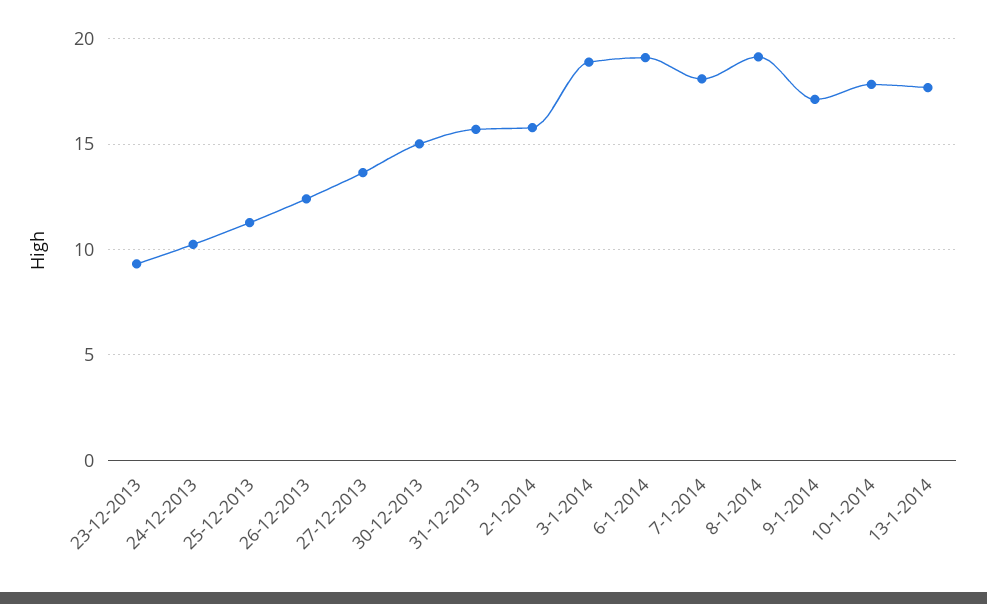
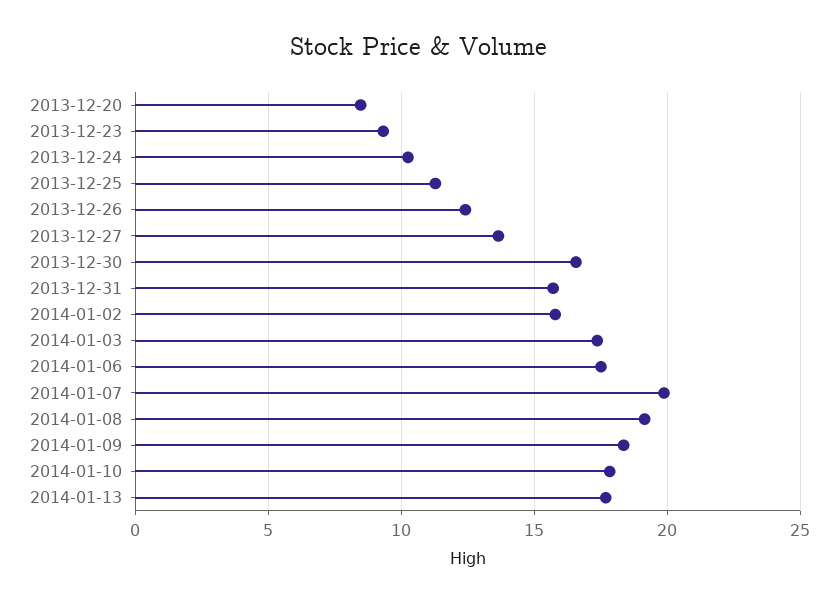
30-12-2013: 15 -> 16.5
3-1-2014: 19 -> 17.5
6-1-2014: 19 -> 17.5
7-1-2014: 18 -> 20
9-1-2014: 17 -> 18.5
2013-12-20: none -> 8.5

